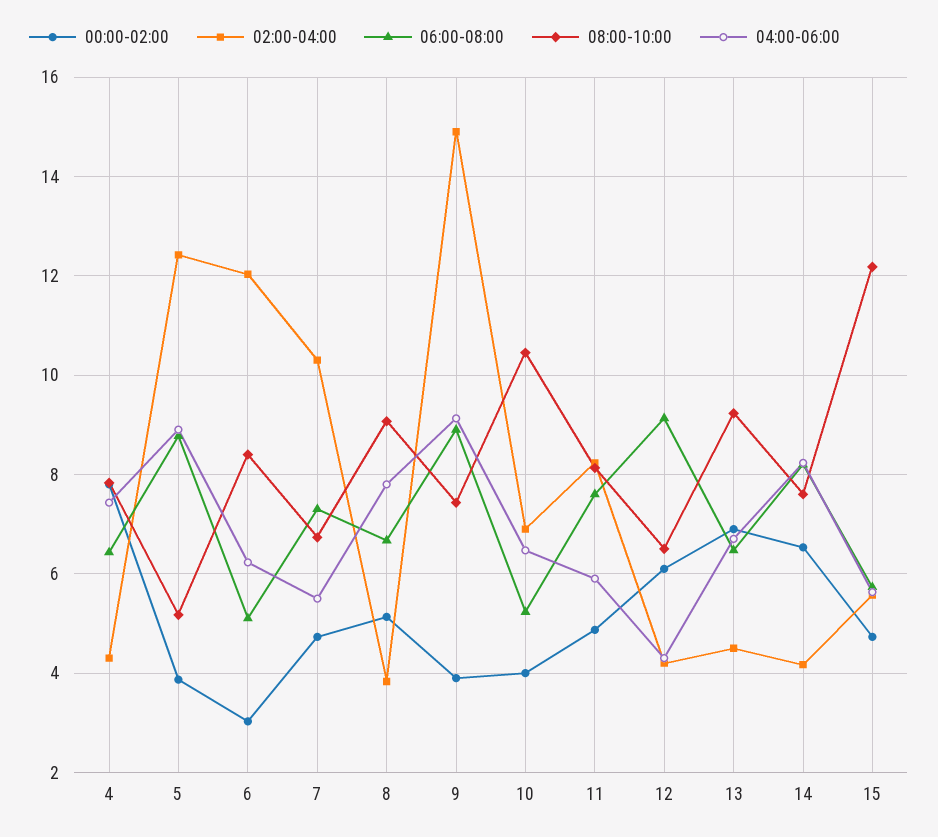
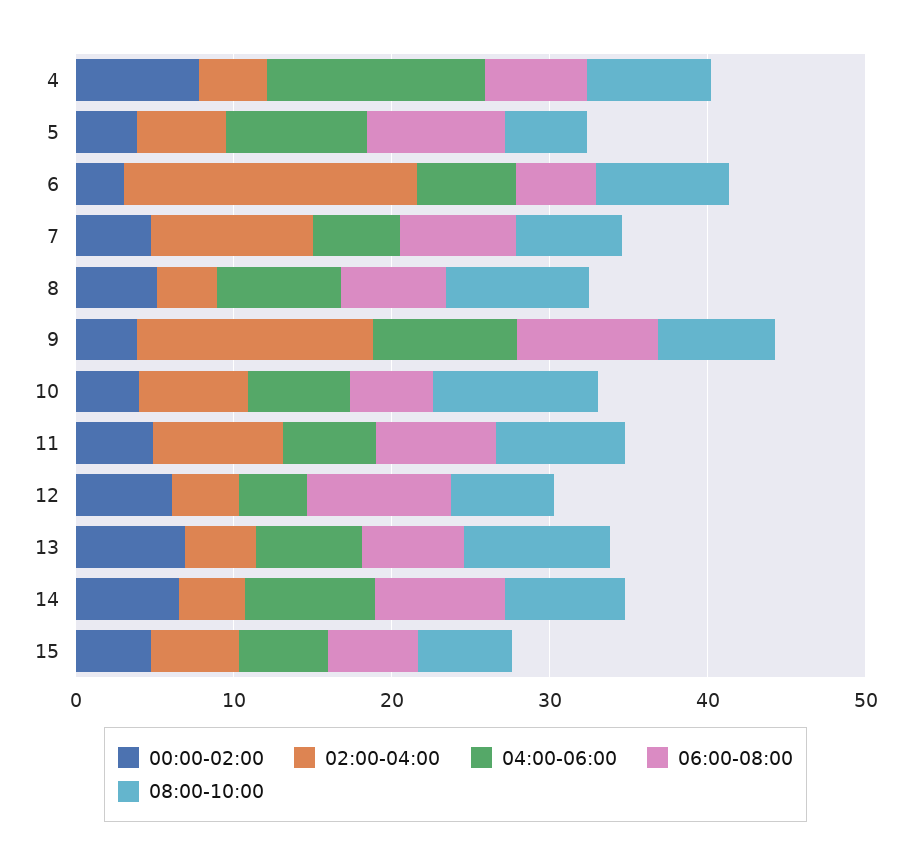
04:00-06:00, 4: 7.4 -> 14
02:00-04:00, 5: 12.4 -> 6
02:00-04:00, 6: 12 -> 18
08:00-10:00, 15: 12.2 -> 6

